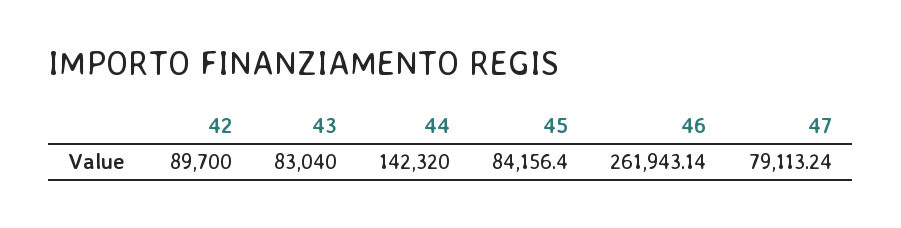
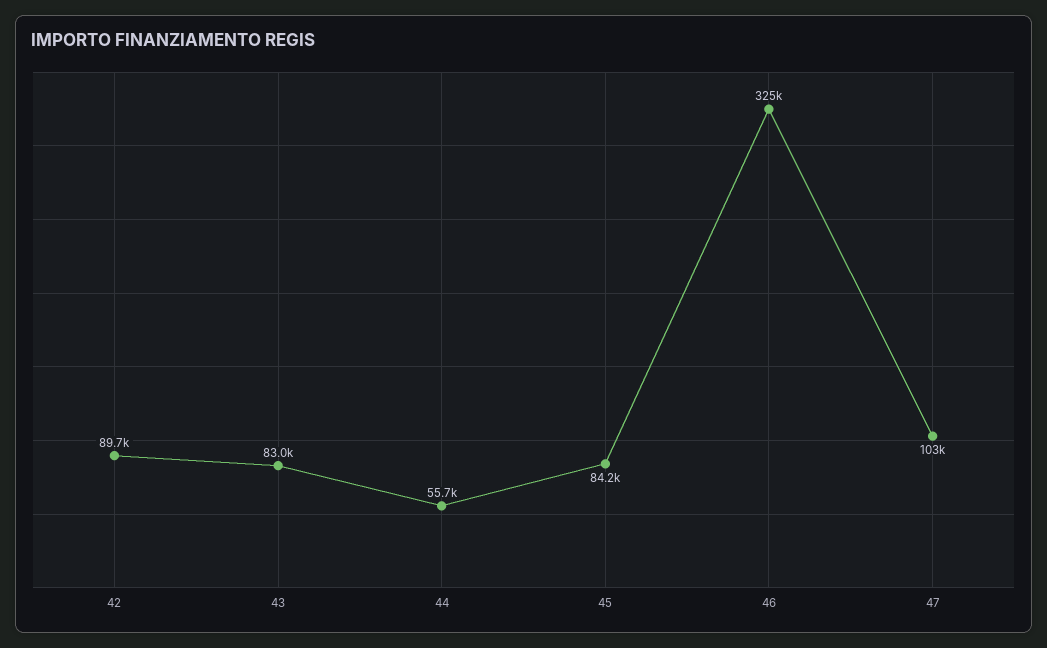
44: 142320 -> 55700
46: 261943.14 -> 325000
47: 79113.24 -> 103000

